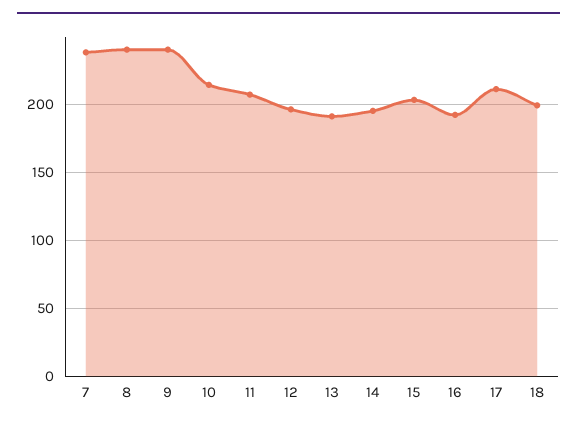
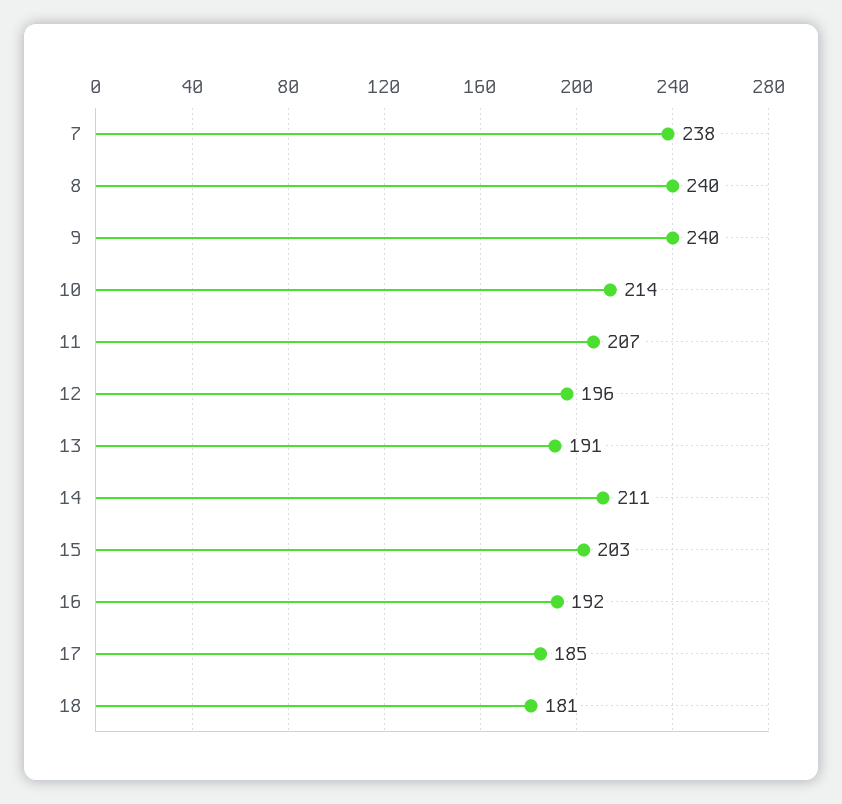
14: 195 -> 211
17: 210 -> 185
18: 200 -> 181

